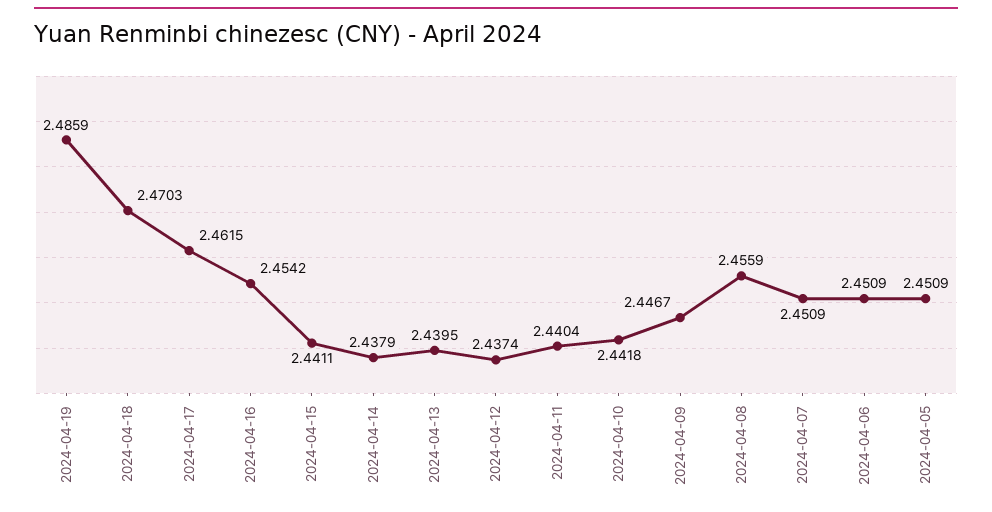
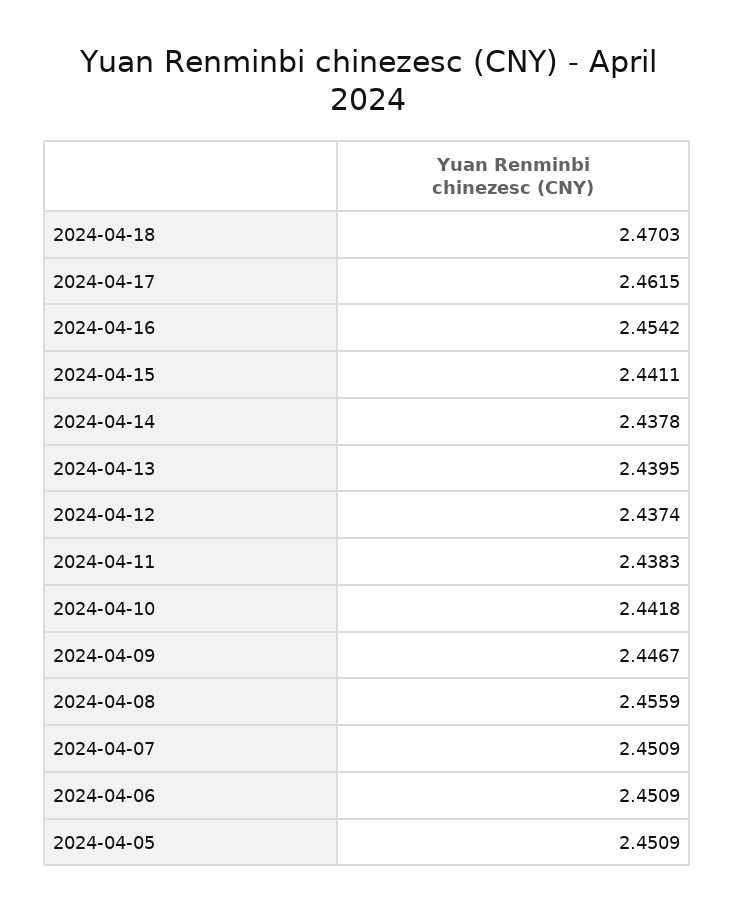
2024-04-19: 2.4859 -> none
2024-04-14: 2.4379 -> 2.4378
2024-04-11: 2.4404 -> 2.4383

